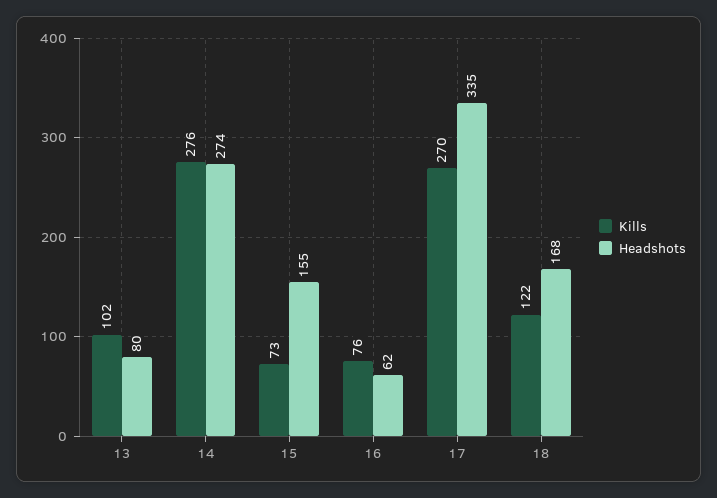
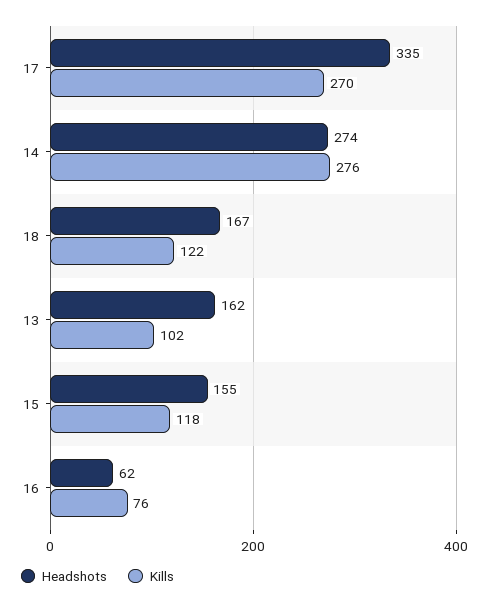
Headshots, 13: 80 -> 162
Kills, 15: 73 -> 118
Headshots, 18: 168 -> 167

